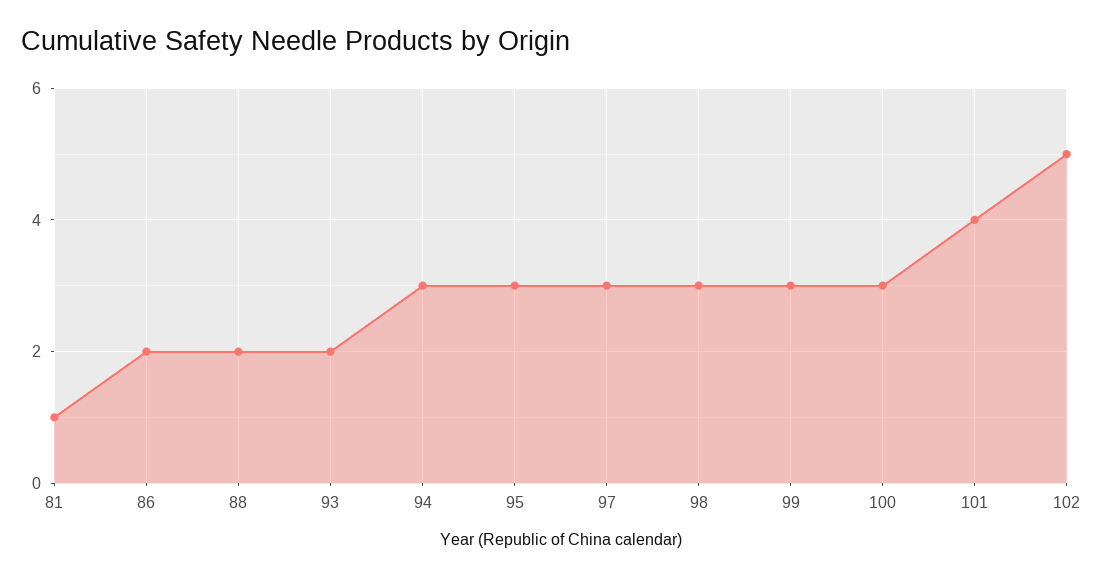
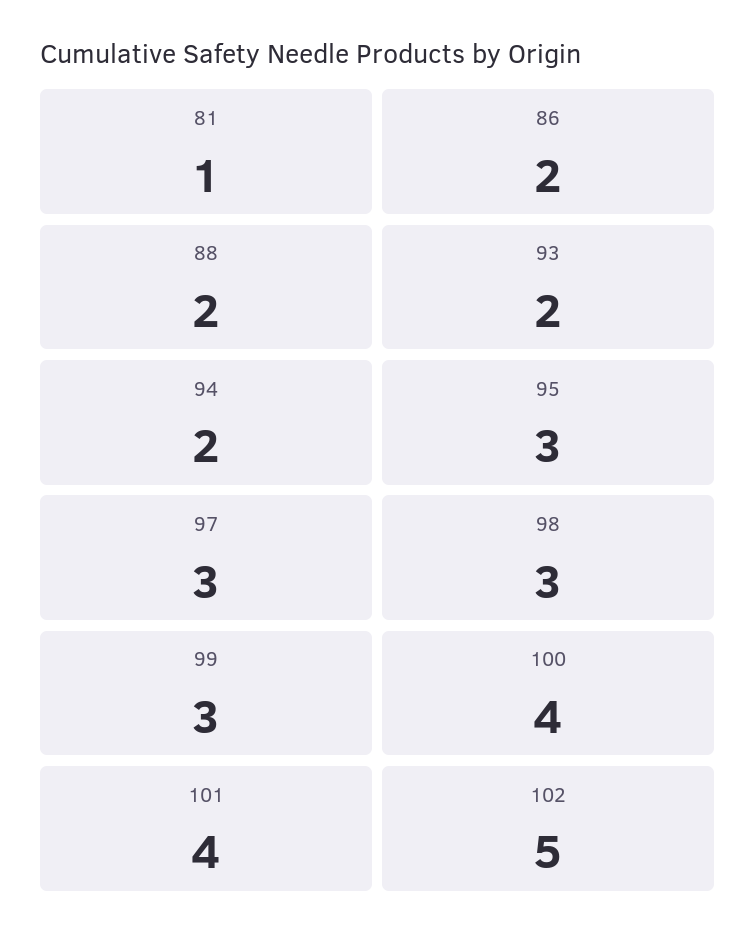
94: 3 -> 2
100: 3 -> 4

